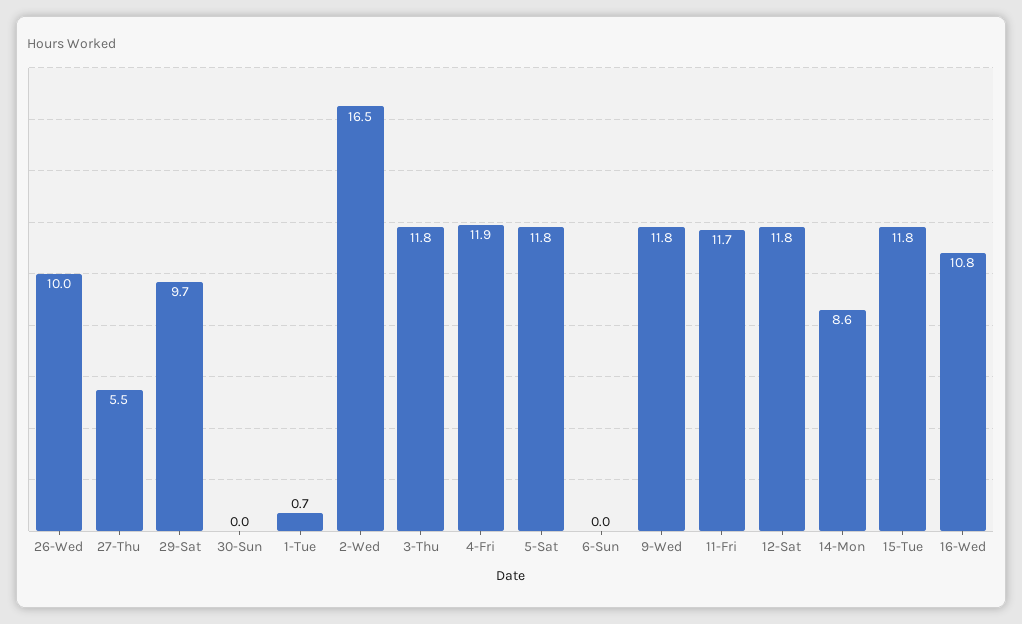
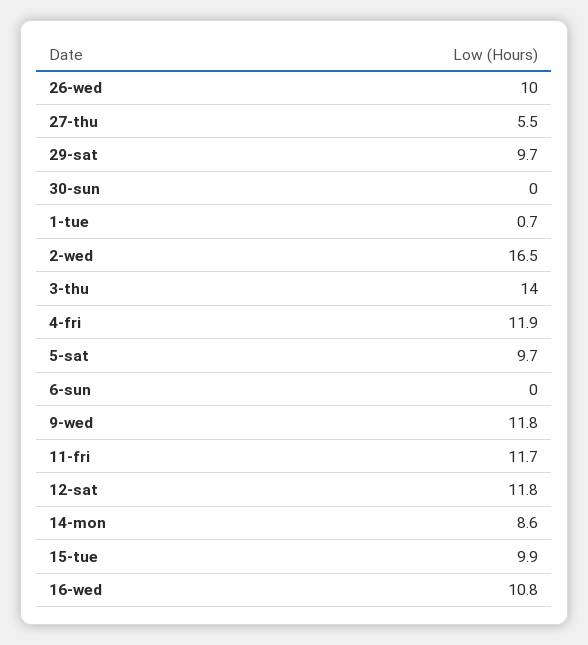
3-Thu: 11.8 -> 14
5-Sat: 11.8 -> 9.7
15-Tue: 11.8 -> 9.9

